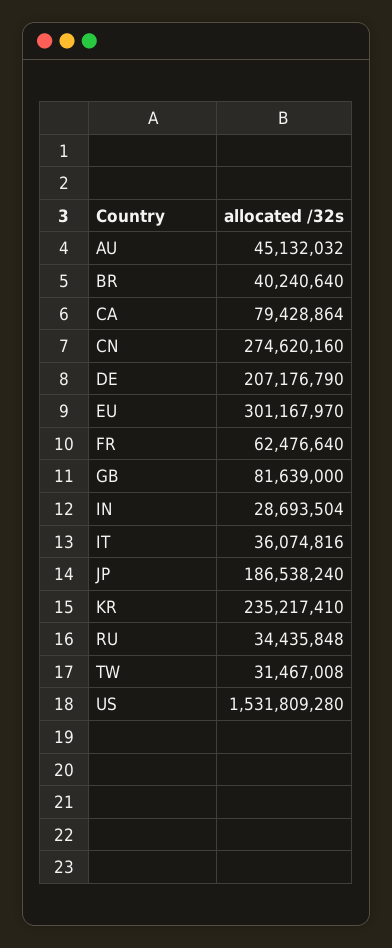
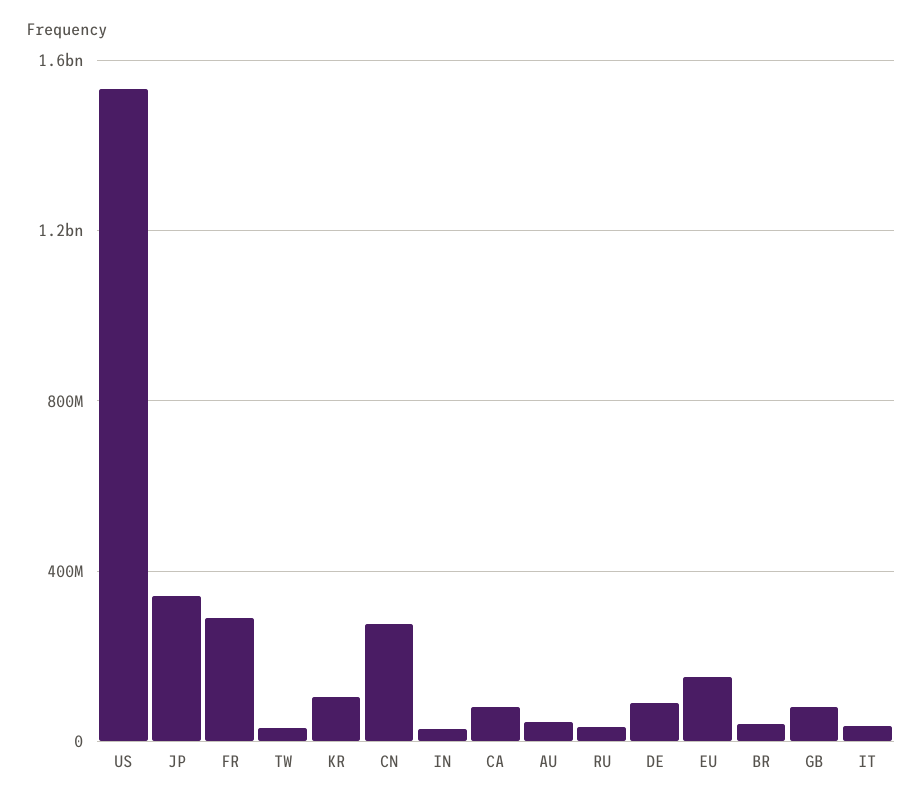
DE: 207176790 -> 100000000
EU: 301167970 -> 150000000
FR: 62476640 -> 300000000
JP: 186538240 -> 350000000
KR: 235217410 -> 100000000

